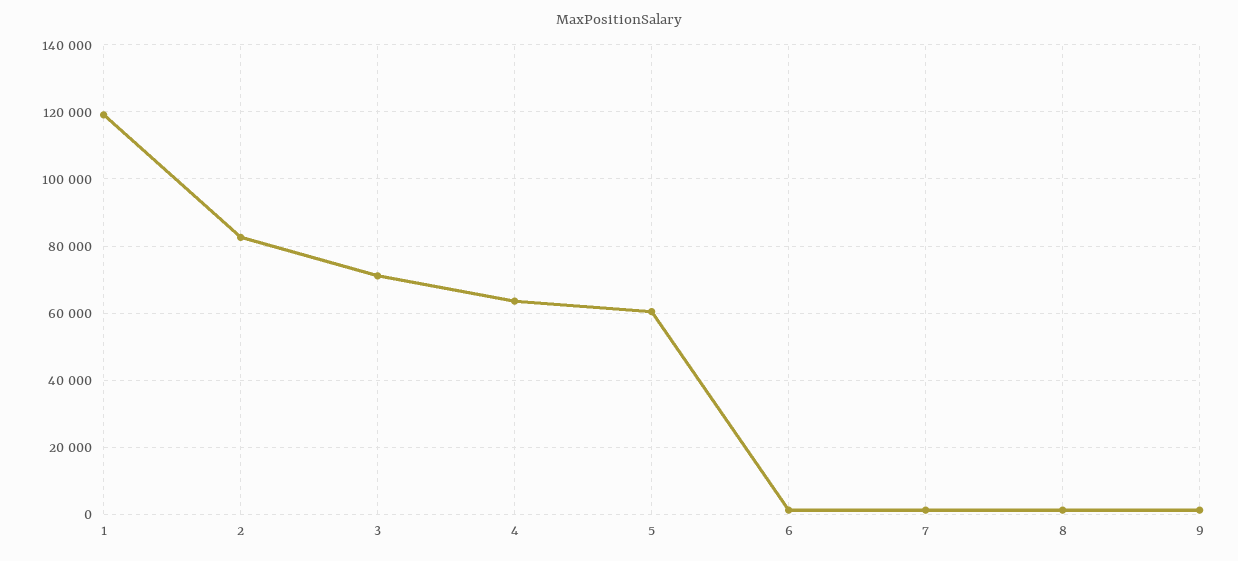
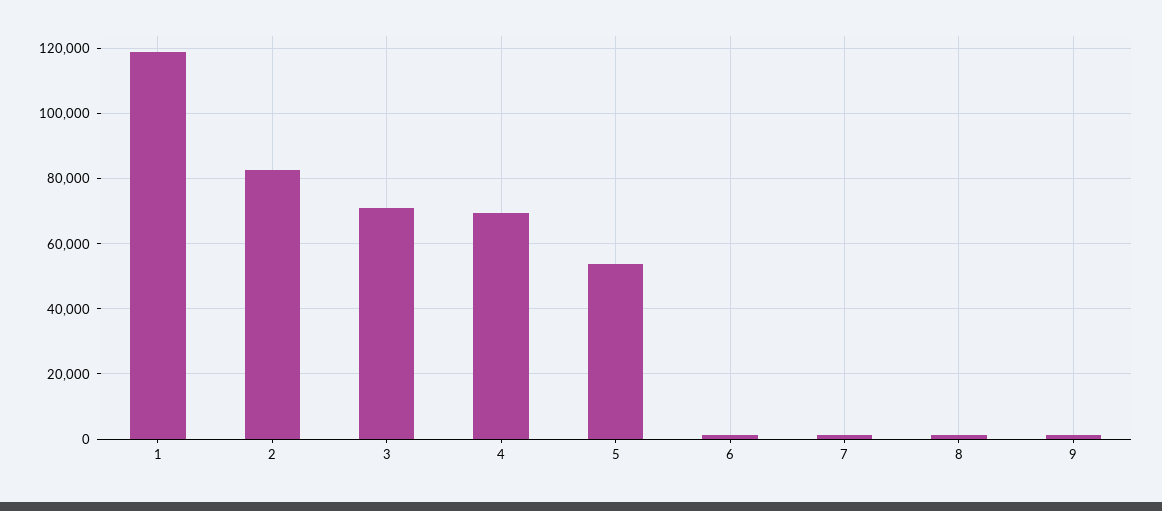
4: 64000 -> 70000
5: 60000 -> 54000

